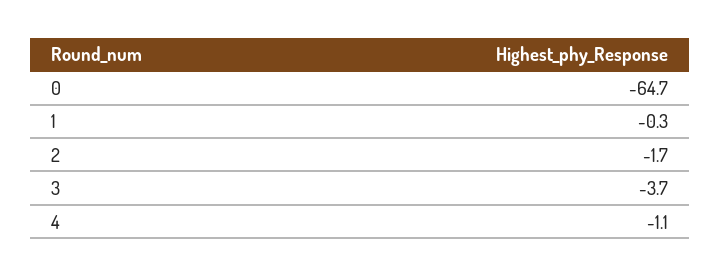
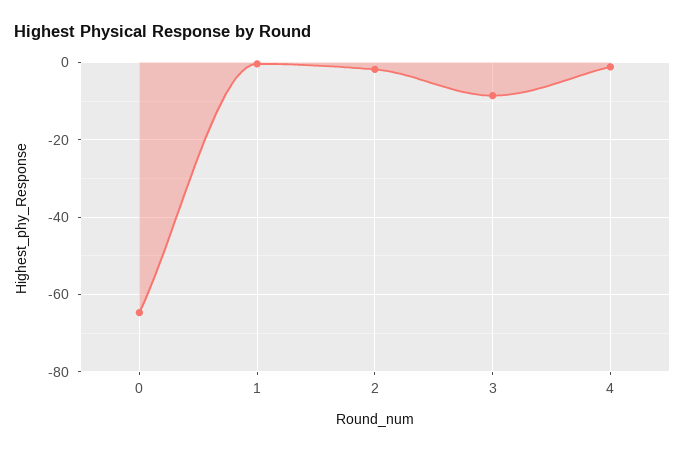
3: -3.7 -> -8

